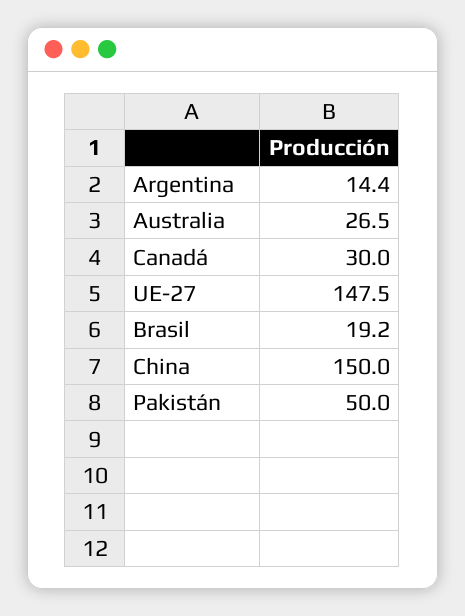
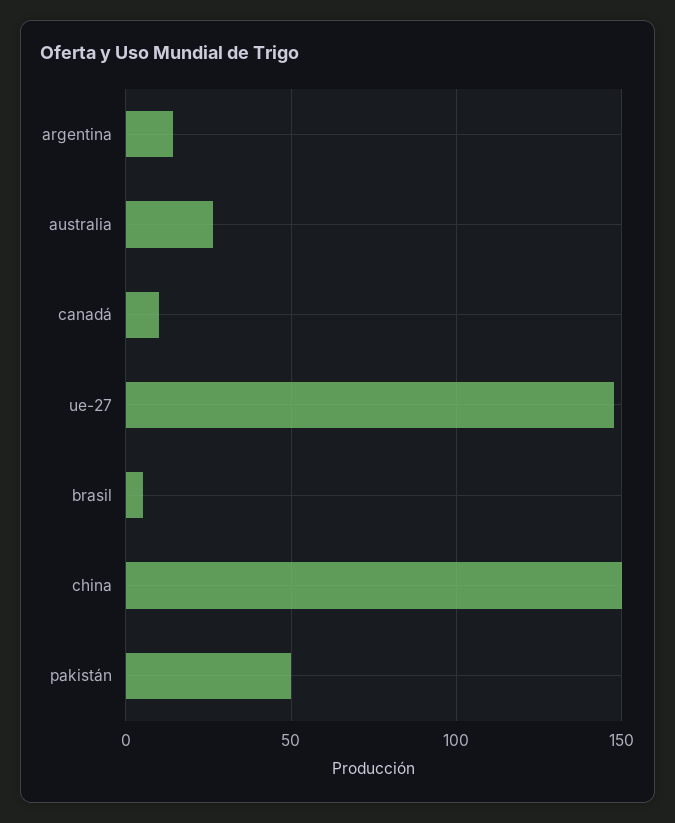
Canadá: 30 -> 10
Brasil: 19.2 -> 5

